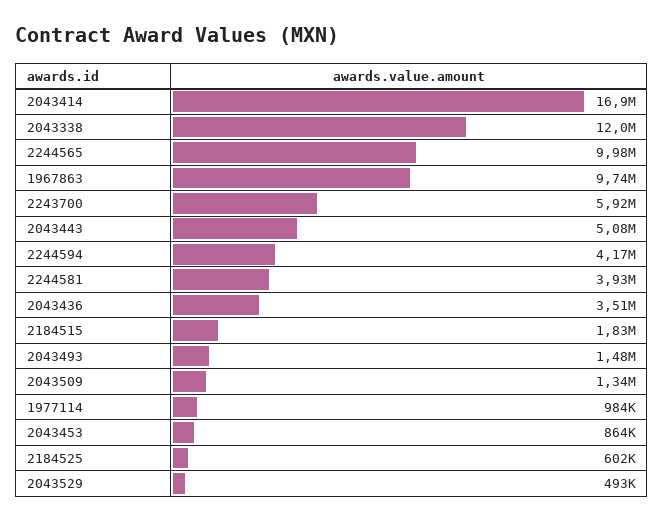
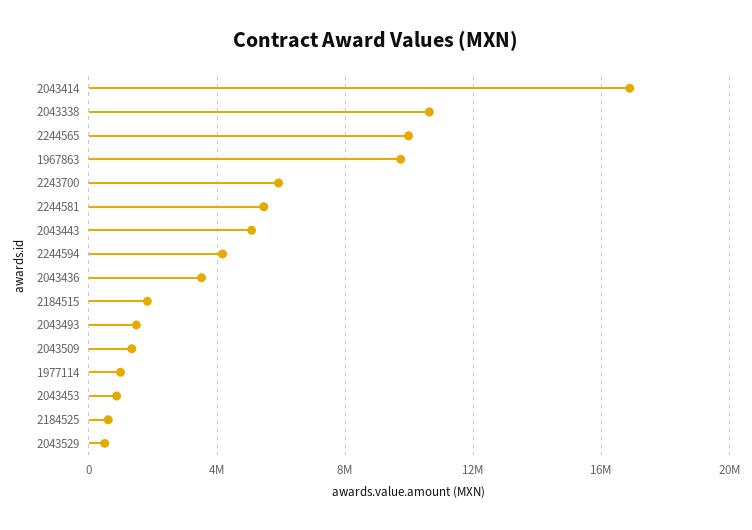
2043338: 12000000 -> 10500000
2244581: 3930000 -> 5500000

